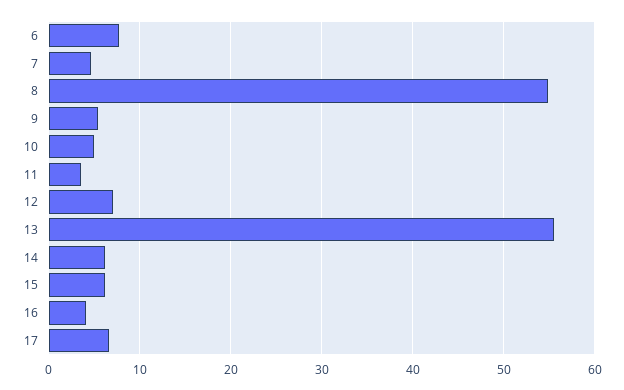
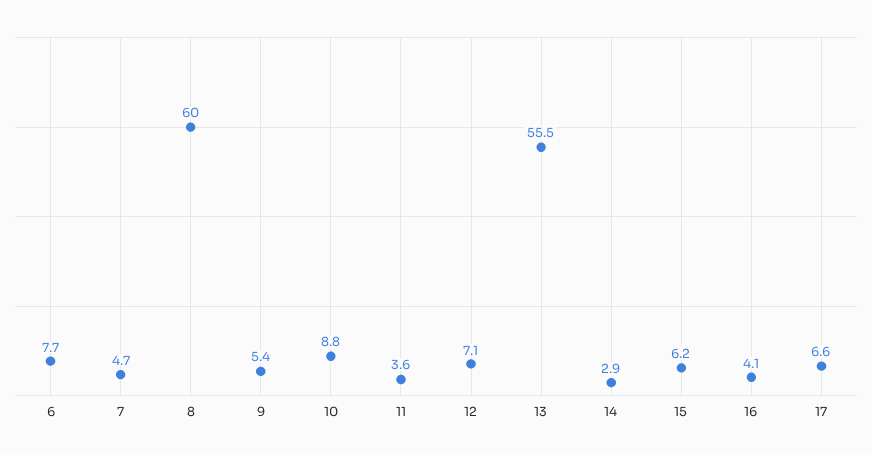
8: 55 -> 60
10: 5 -> 8.8
14: 6 -> 2.9

